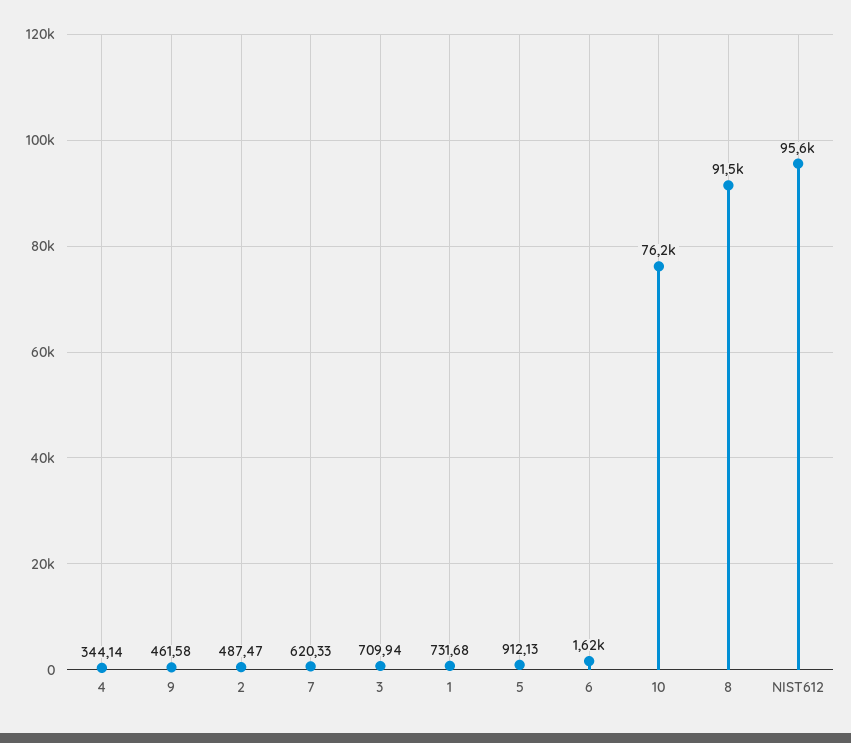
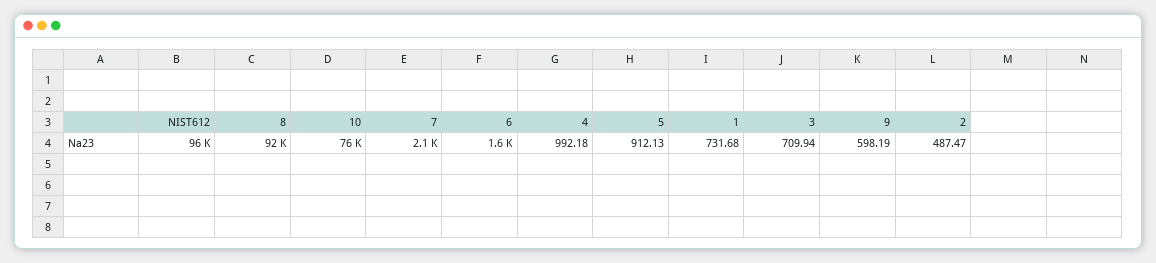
4: 344.14 -> 992.18
9: 461.58 -> 598.19
7: 620.33 -> 2100

